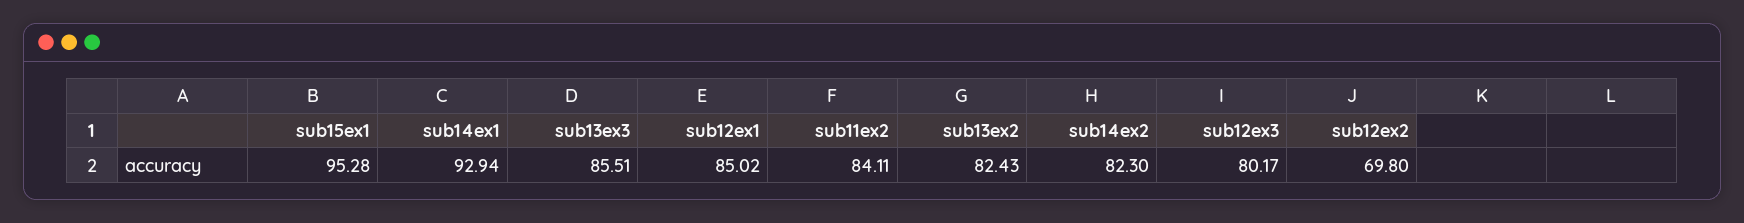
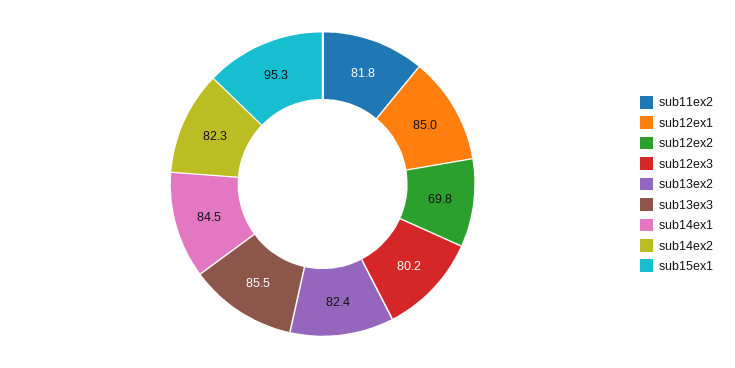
sub14ex1: 92.94 -> 84.5
sub11ex2: 84.11 -> 81.8

